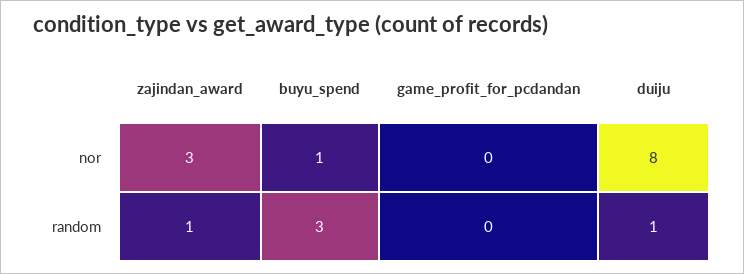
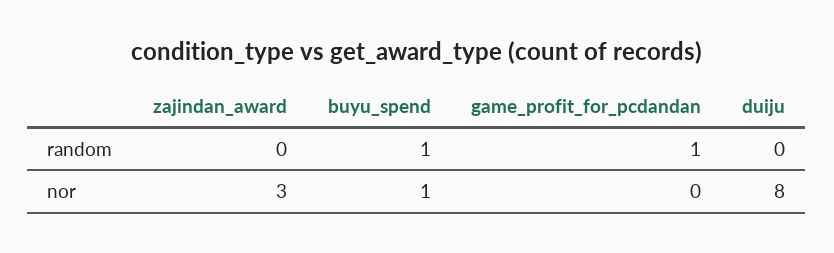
zajindan_award, random: 1 -> 0
buyu_spend, random: 3 -> 1
game_profit_for_pcdandan, random: 0 -> 1
duiju, random: 1 -> 0

